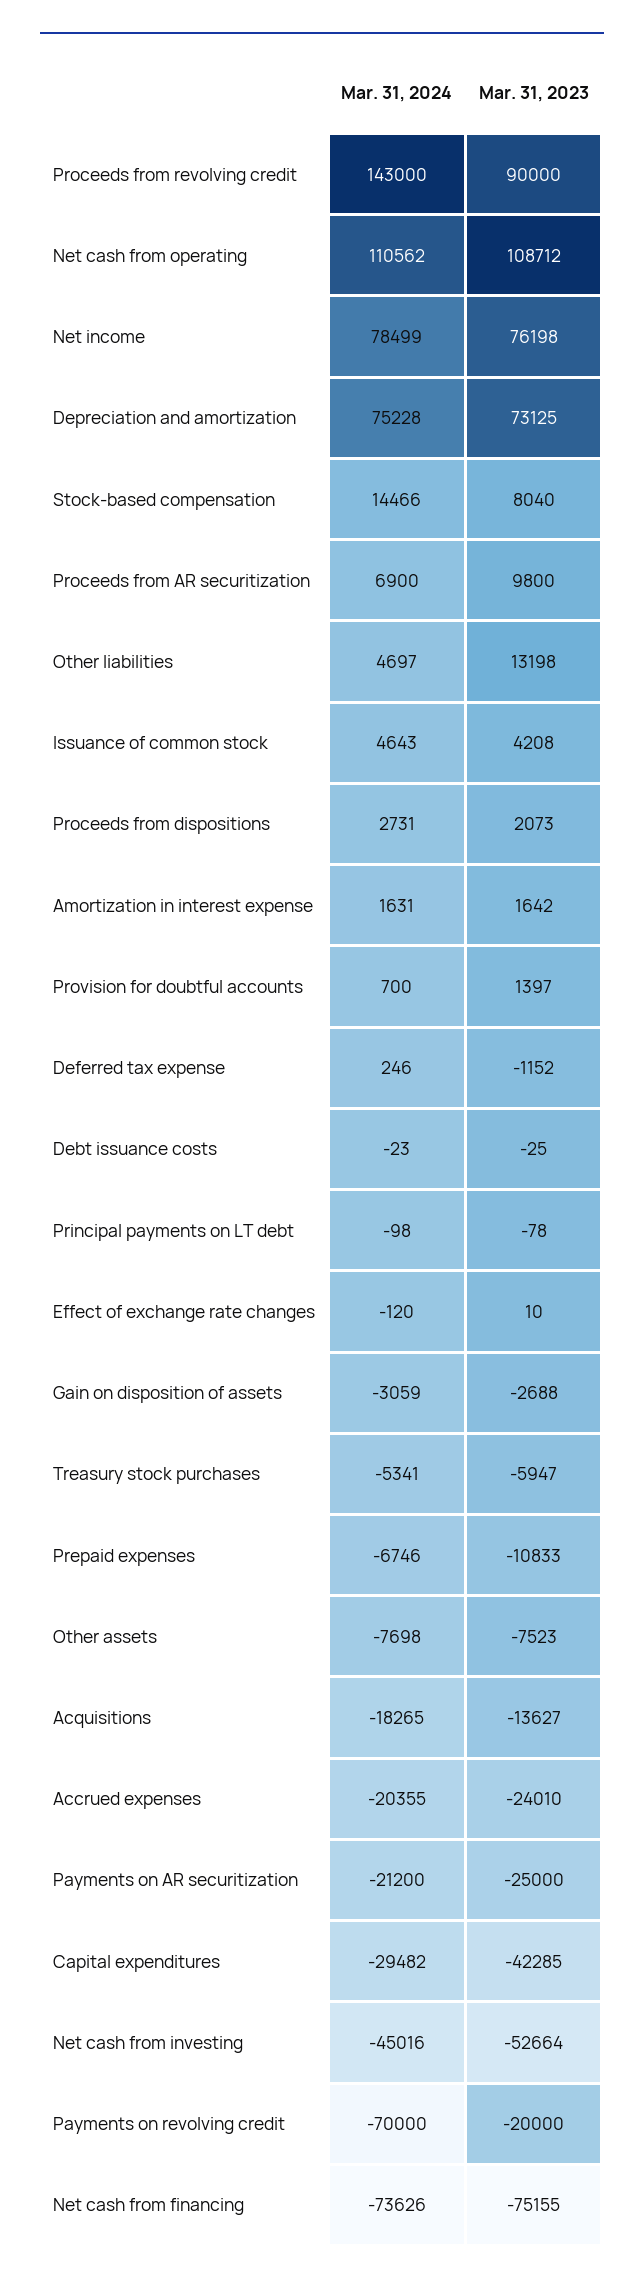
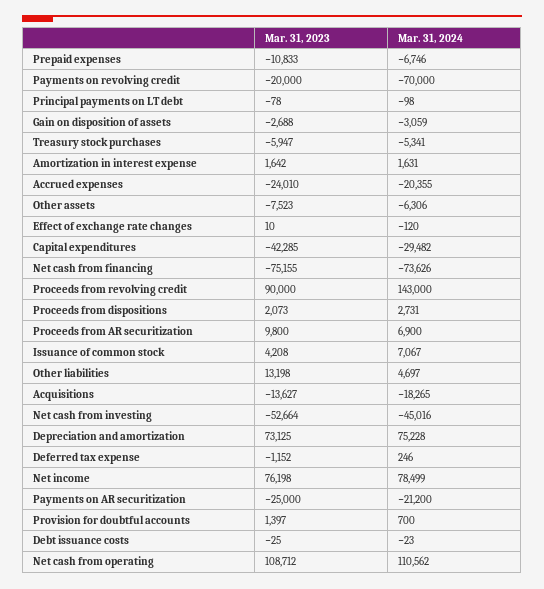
Mar. 31, 2024, Stock-based compensation: 14466 -> none
Mar. 31, 2023, Stock-based compensation: 8040 -> none
Mar. 31, 2024, Issuance of common stock: 4643 -> 7067
Mar. 31, 2024, Other assets: -7698 -> -6306

